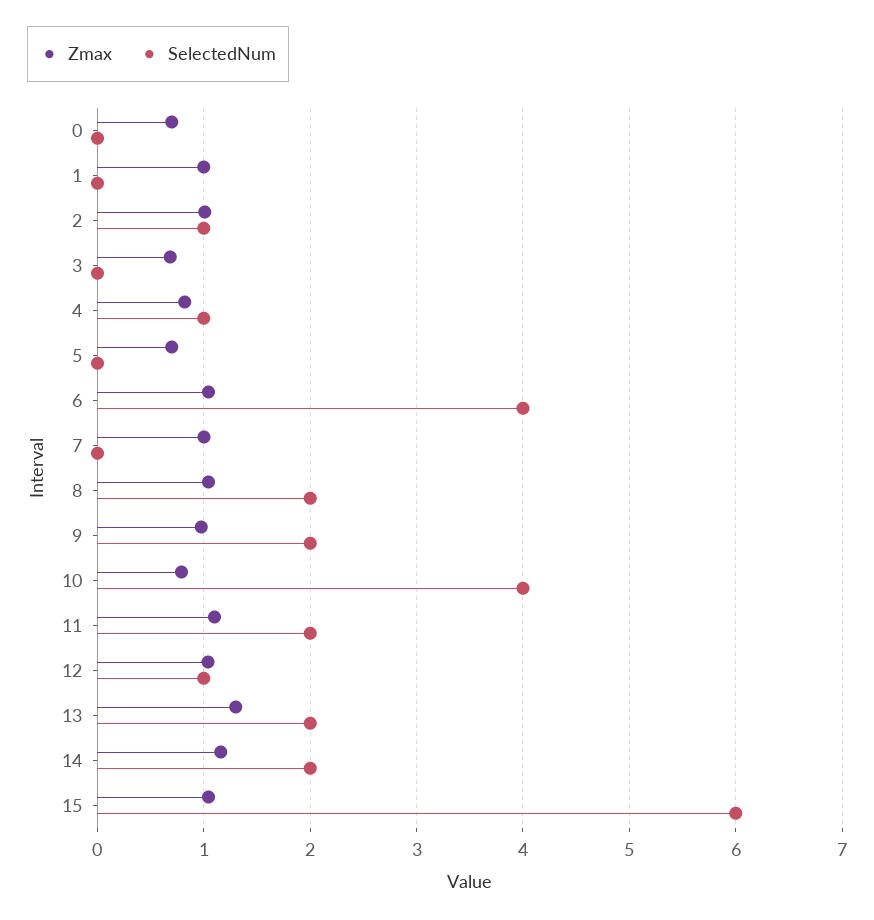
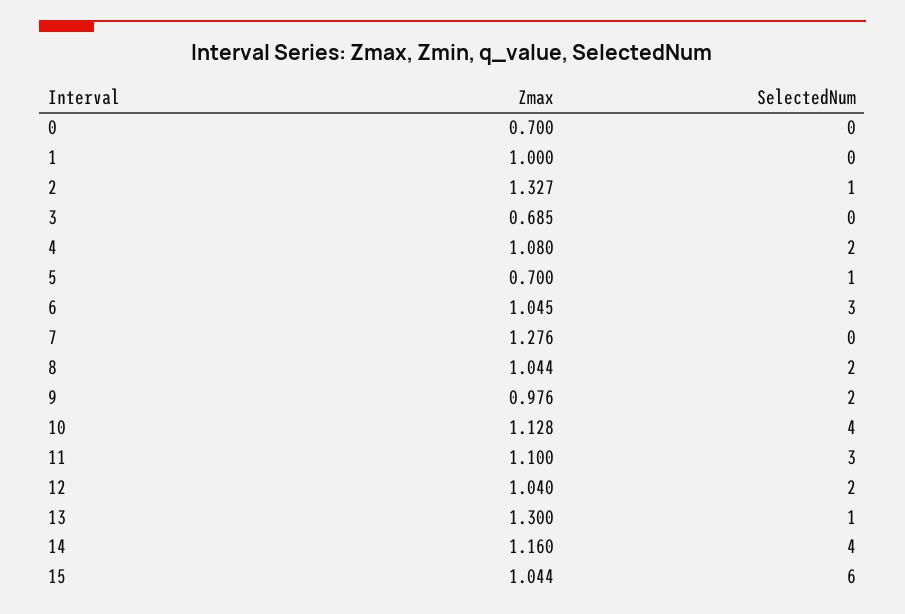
Zmax, 2: 1 -> 1.327
Zmax, 4: 0.8 -> 1.08
SelectedNum, 4: 1 -> 2
SelectedNum, 5: 0 -> 1
SelectedNum, 6: 4 -> 3
Zmax, 7: 1 -> 1.276
Zmax, 10: 0.8 -> 1.128
SelectedNum, 11: 2 -> 3
SelectedNum, 12: 1 -> 2
SelectedNum, 13: 2 -> 1
SelectedNum, 14: 2 -> 4

